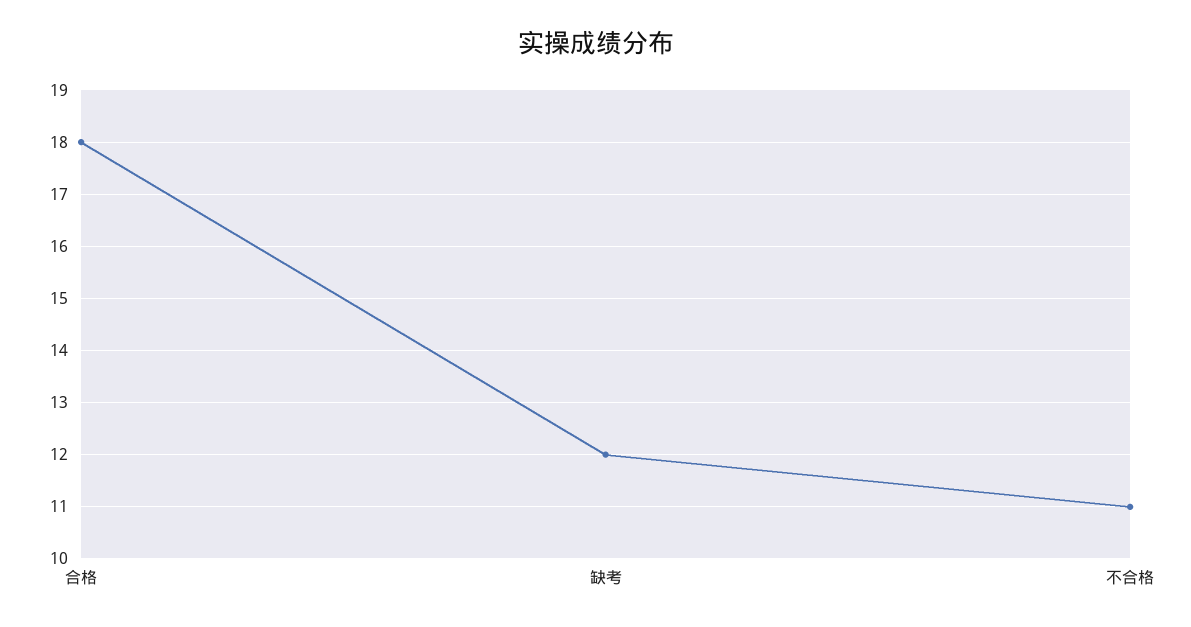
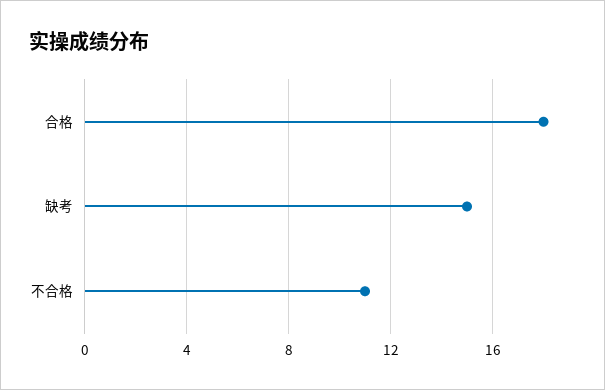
缺考: 12 -> 15

